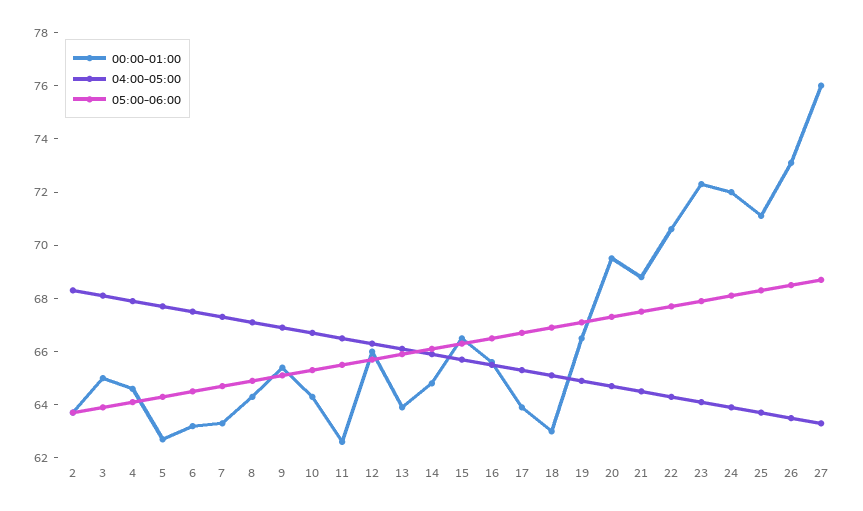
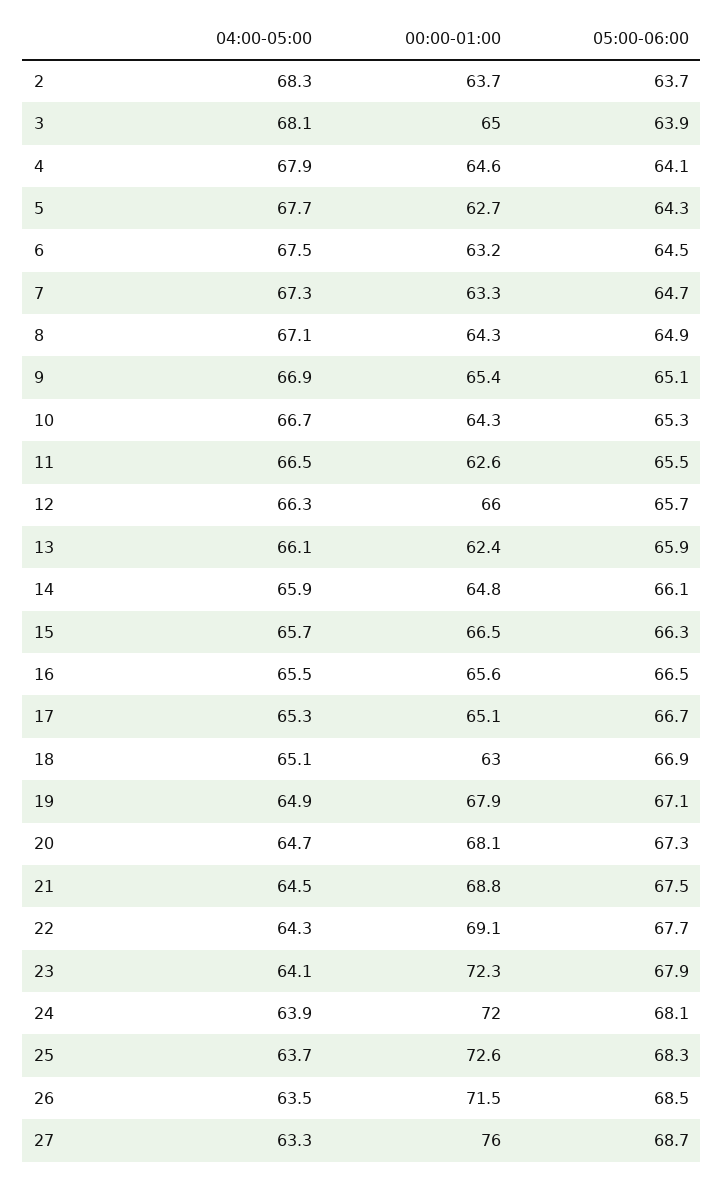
00:00-01:00, 13: 64 -> 62.4
00:00-01:00, 17: 64 -> 65.1
00:00-01:00, 19: 66.5 -> 67.9
00:00-01:00, 20: 69.5 -> 68.1
00:00-01:00, 22: 70.5 -> 69.1
00:00-01:00, 25: 71 -> 72.6
00:00-01:00, 26: 73 -> 71.5

